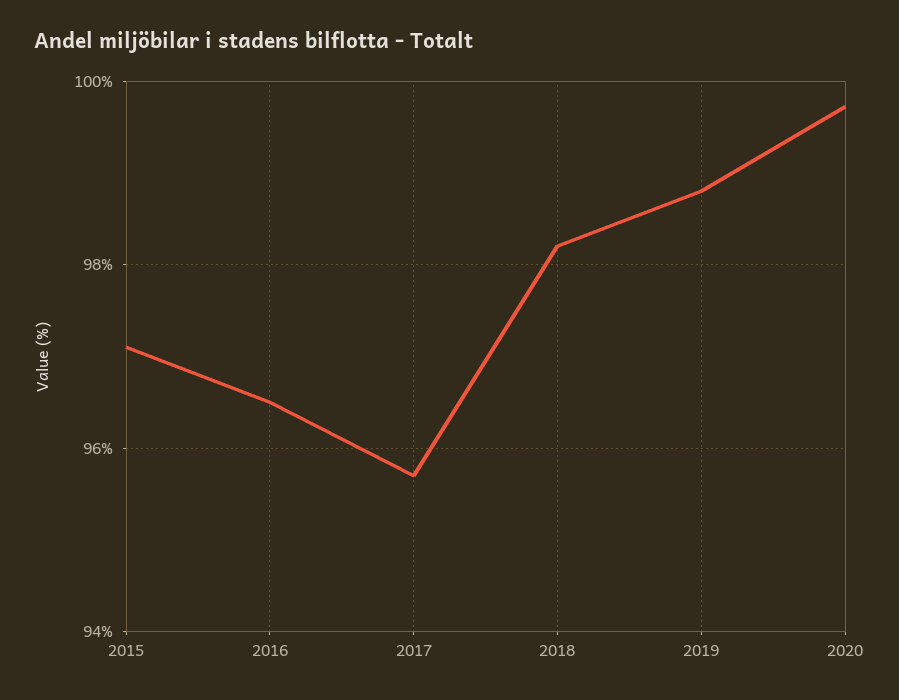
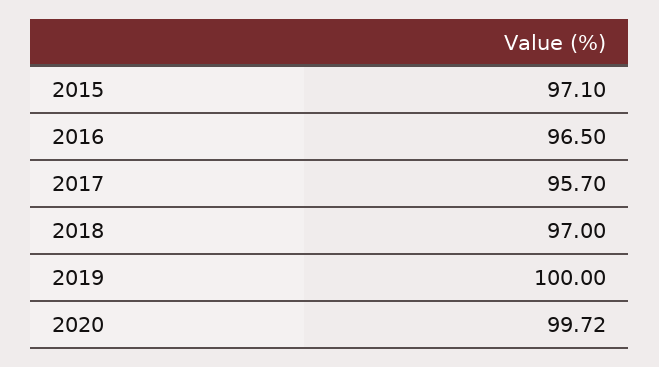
2018: 98.2 -> 97
2019: 98.8 -> 100

